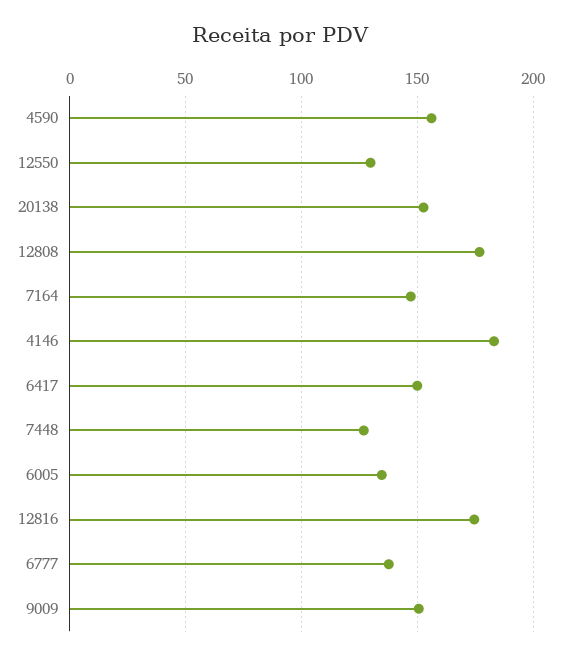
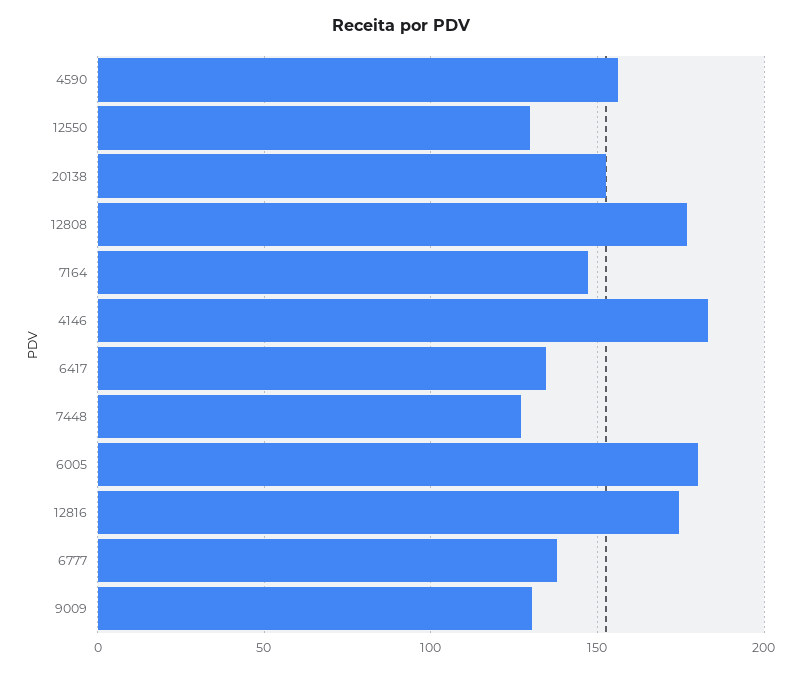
6417: 150 -> 135
6005: 135 -> 180
9009: 150 -> 130

